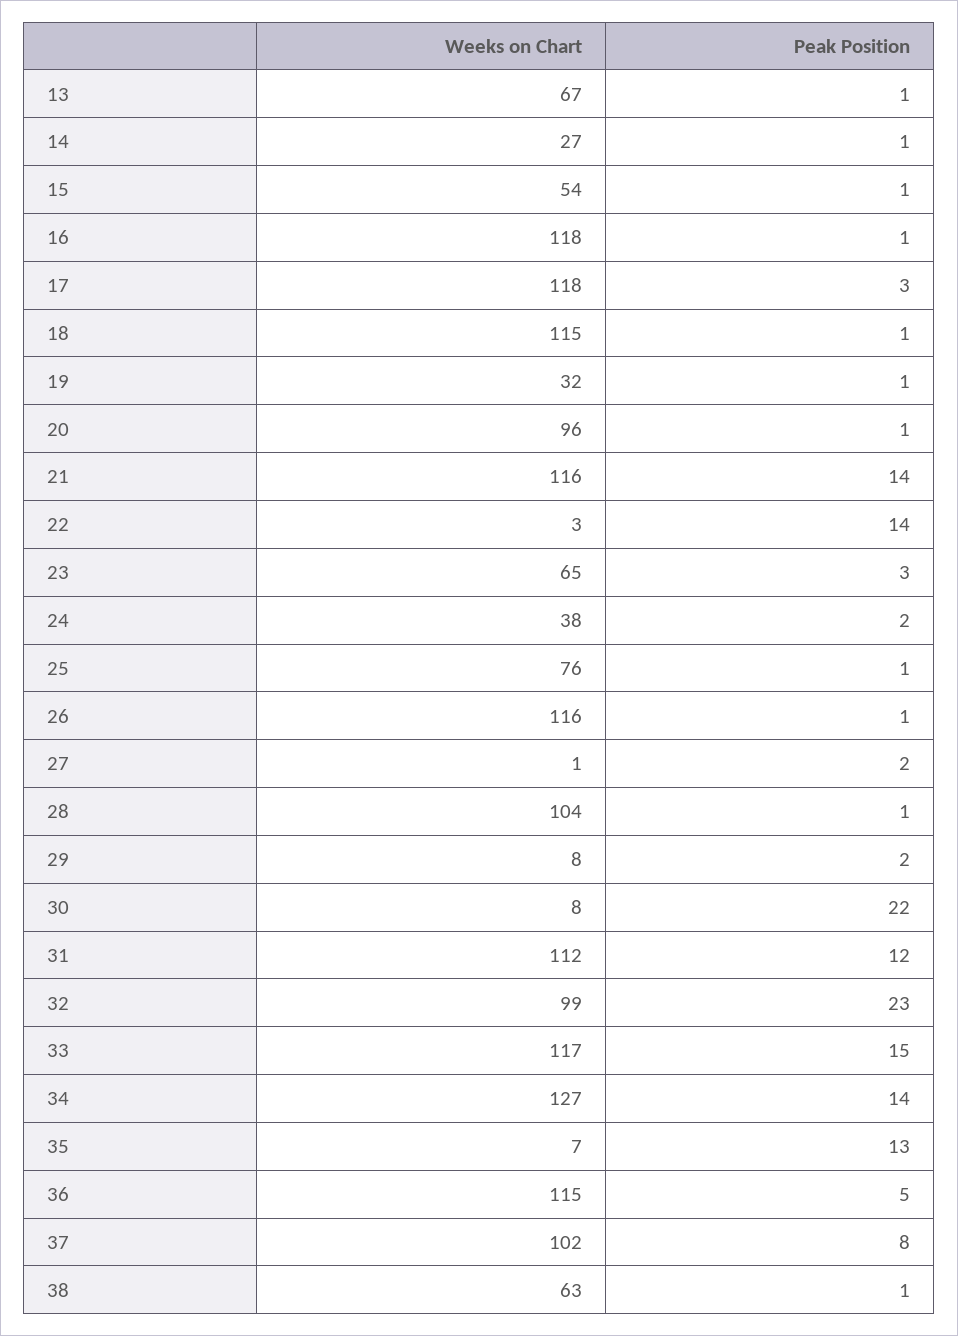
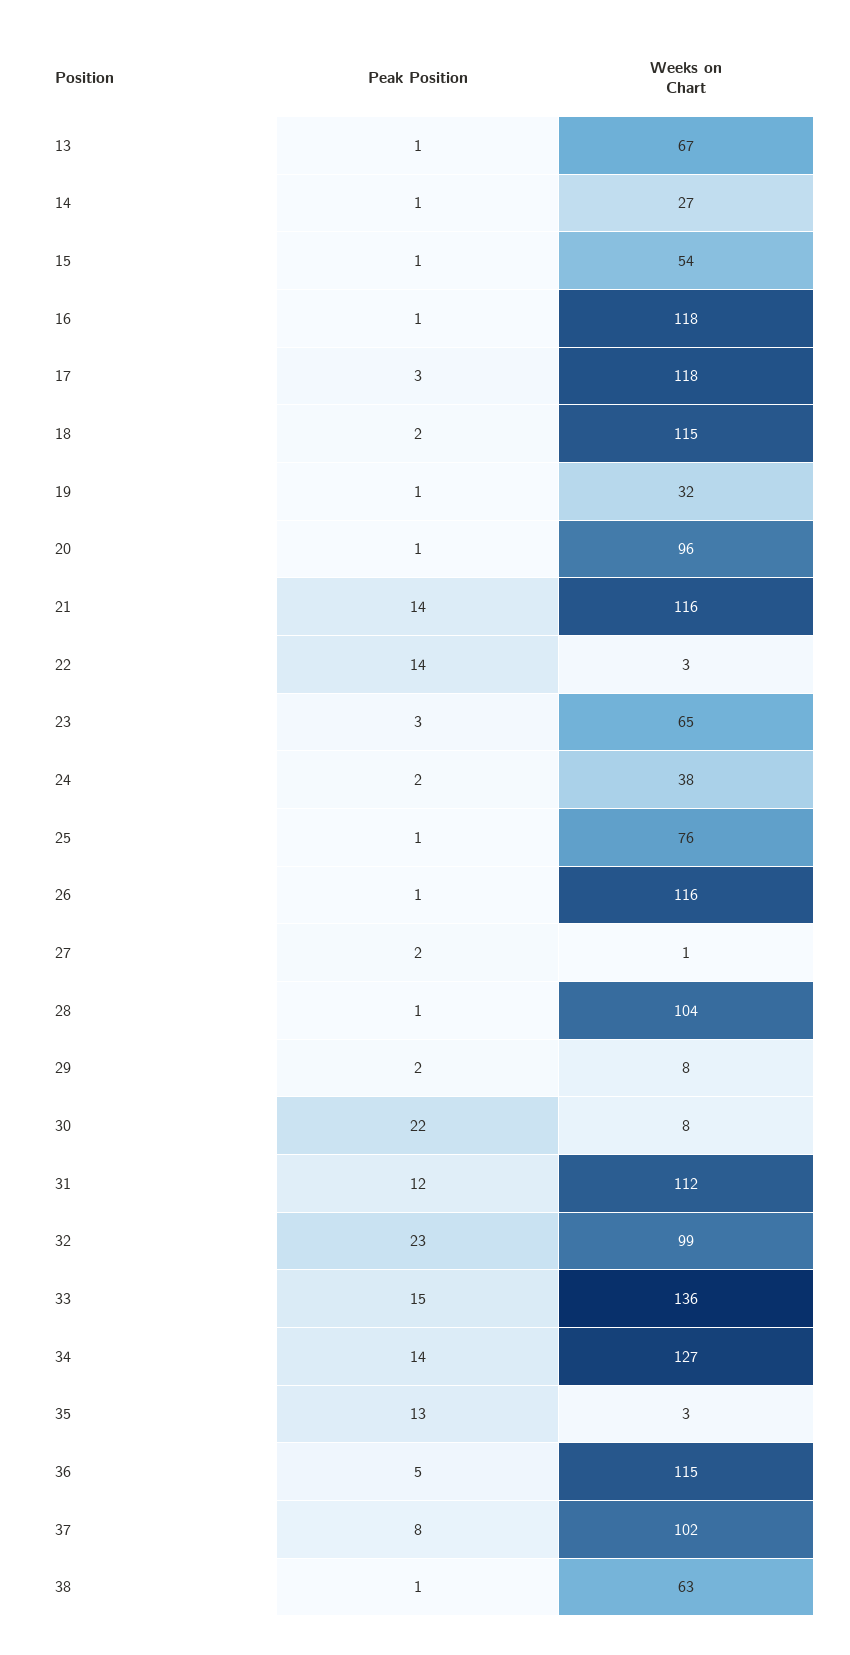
Peak Position, 18: 1 -> 2
Weeks on Chart, 33: 117 -> 136
Weeks on Chart, 35: 7 -> 3

